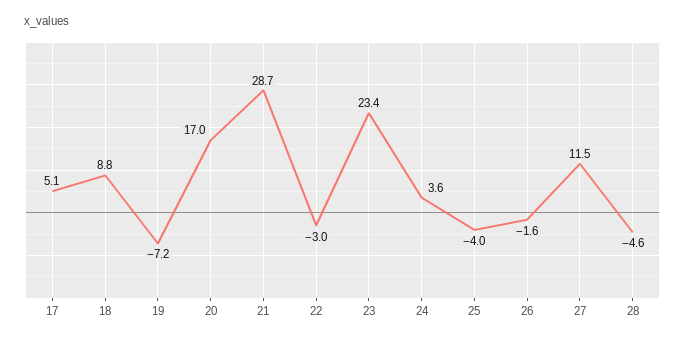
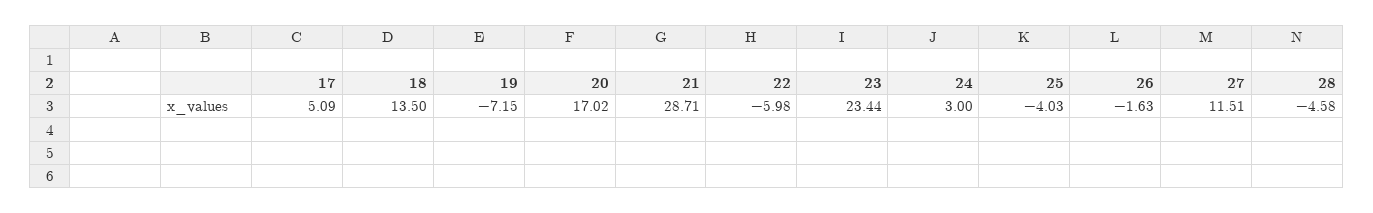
18: 8.8 -> 13.5
22: -3 -> -5.98
24: 3.6 -> 3

